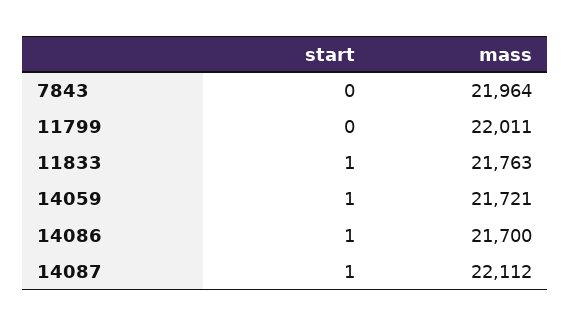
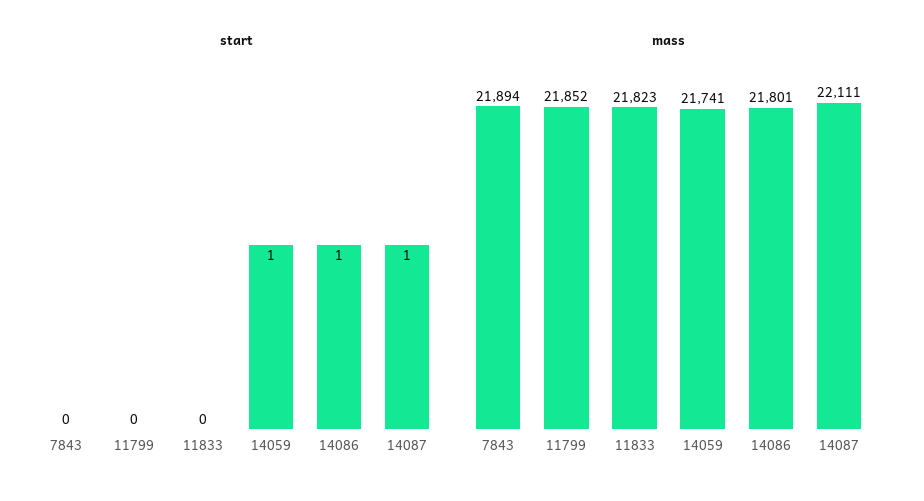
mass, 7843: 21964 -> 21894
mass, 11799: 22011 -> 21852
start, 11833: 1 -> 0
mass, 11833: 21763 -> 21823
mass, 14059: 21721 -> 21741
mass, 14086: 21700 -> 21801
mass, 14087: 22112 -> 22111

